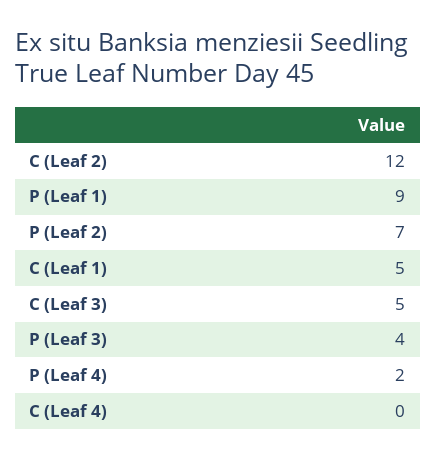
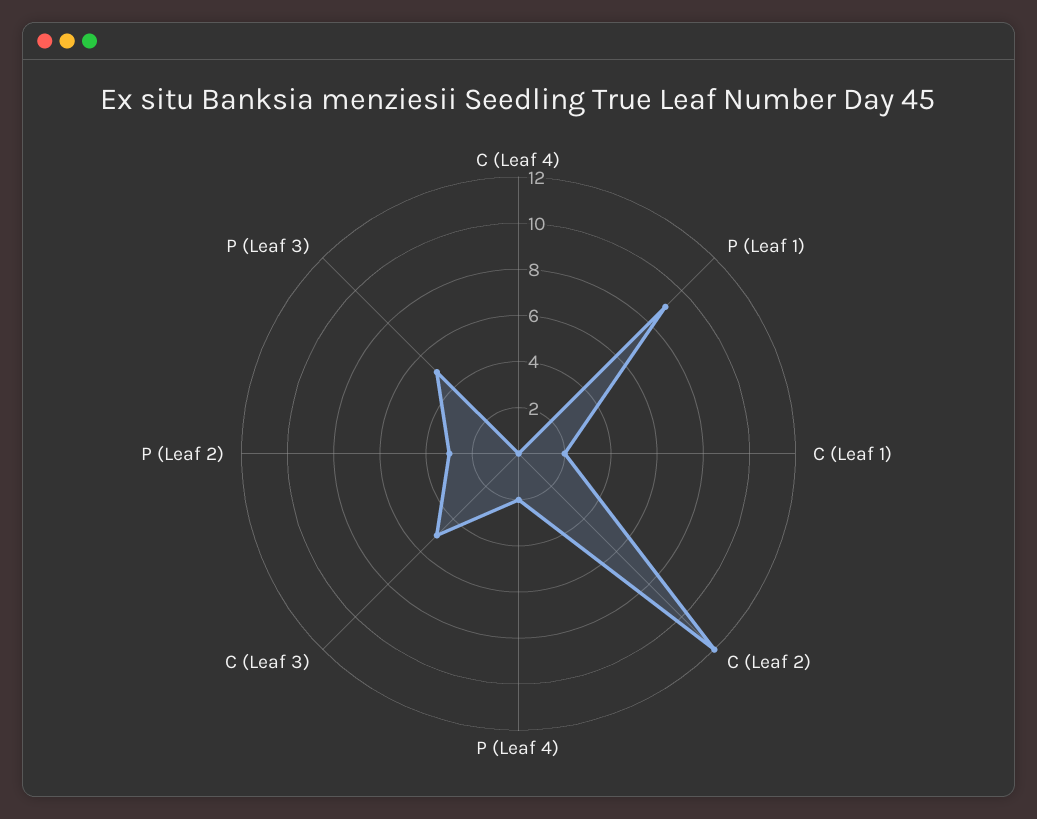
P (Leaf 2): 7 -> 3
C (Leaf 1): 5 -> 2
P (Leaf 3): 4 -> 5

